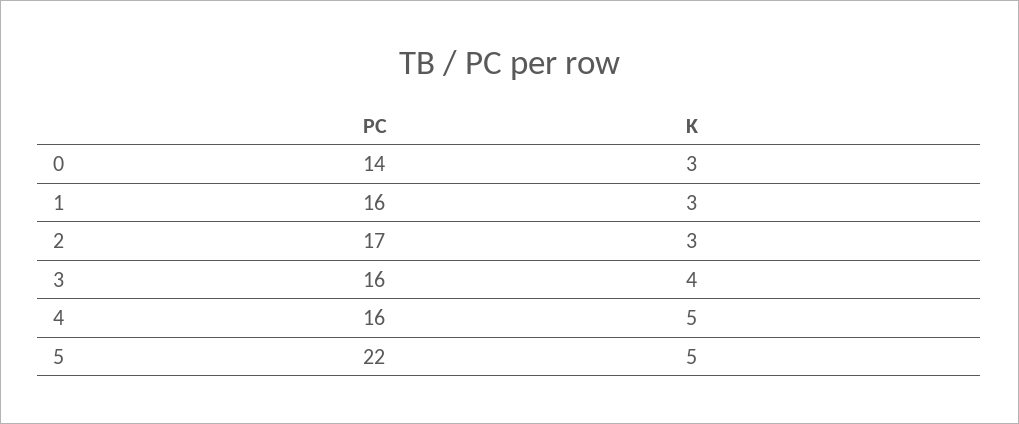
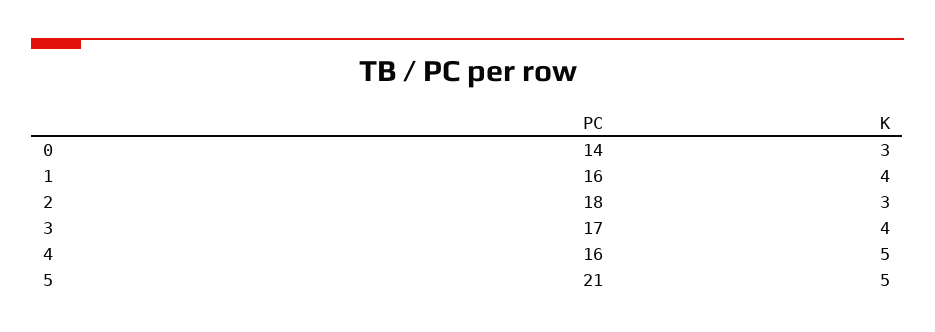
K, 1: 3 -> 4
PC, 2: 17 -> 18
PC, 3: 16 -> 17
PC, 5: 22 -> 21

